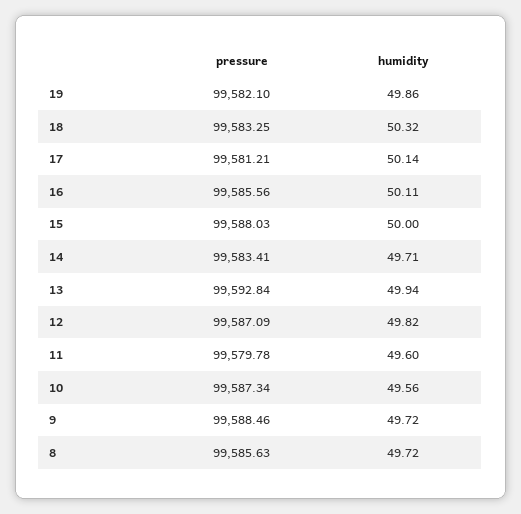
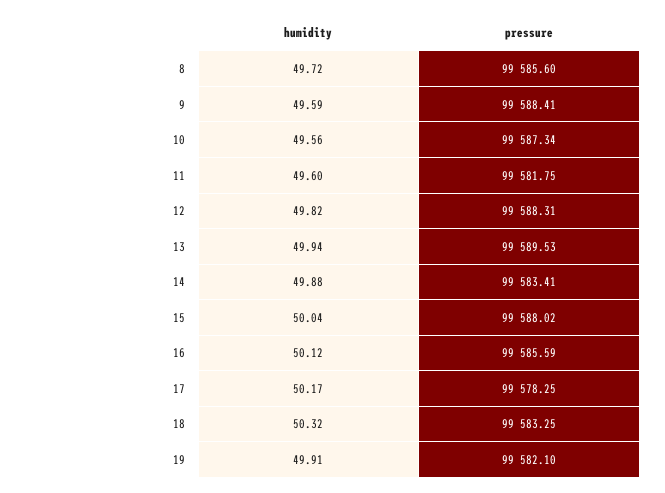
humidity, 19: 49.86 -> 49.91
pressure, 17: 99581.21 -> 99578.25
humidity, 17: 50.14 -> 50.17
pressure, 16: 99585.56 -> 99585.59
humidity, 16: 50.11 -> 50.12
pressure, 15: 99588.03 -> 99588.02
humidity, 15: 50 -> 50.04
humidity, 14: 49.71 -> 49.88
pressure, 13: 99592.84 -> 99589.53
pressure, 12: 99587.09 -> 99588.31
pressure, 11: 99579.78 -> 99581.75
pressure, 9: 99588.46 -> 99588.41
humidity, 9: 49.72 -> 49.59
pressure, 8: 99585.63 -> 99585.6

